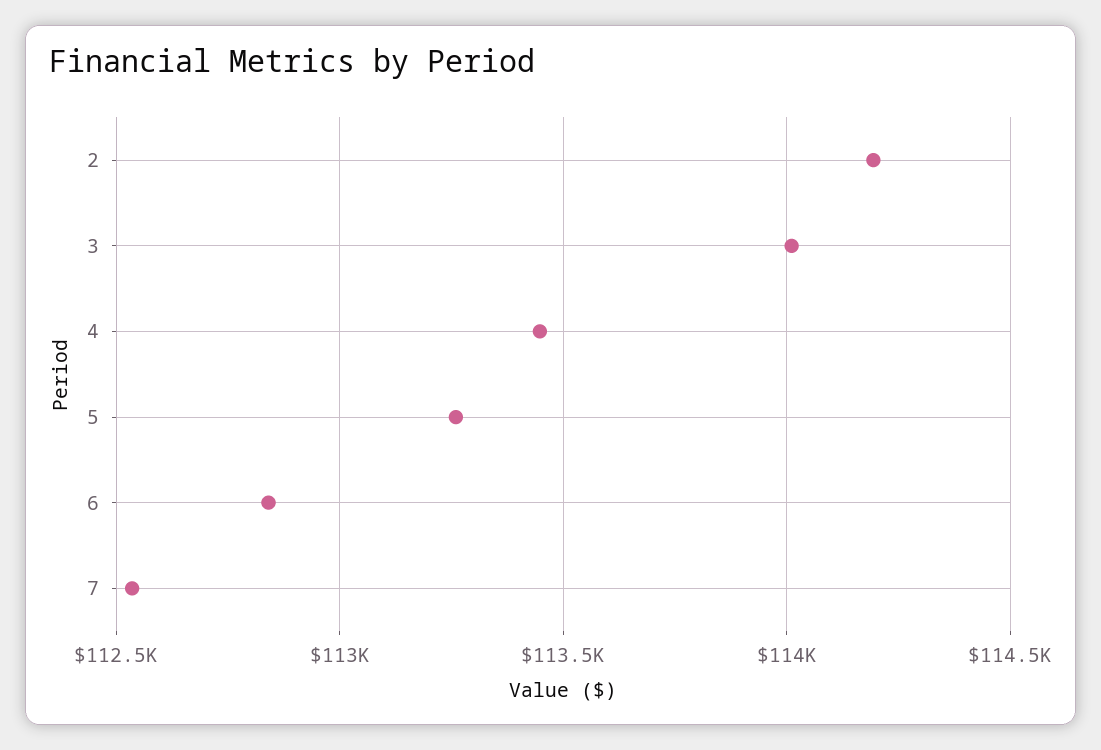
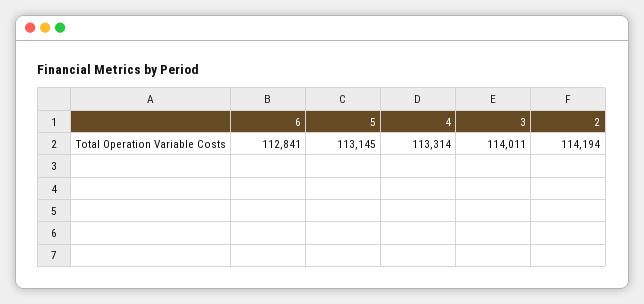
4: 113450 -> 113314
5: 113250 -> 113145
7: 112550 -> none

